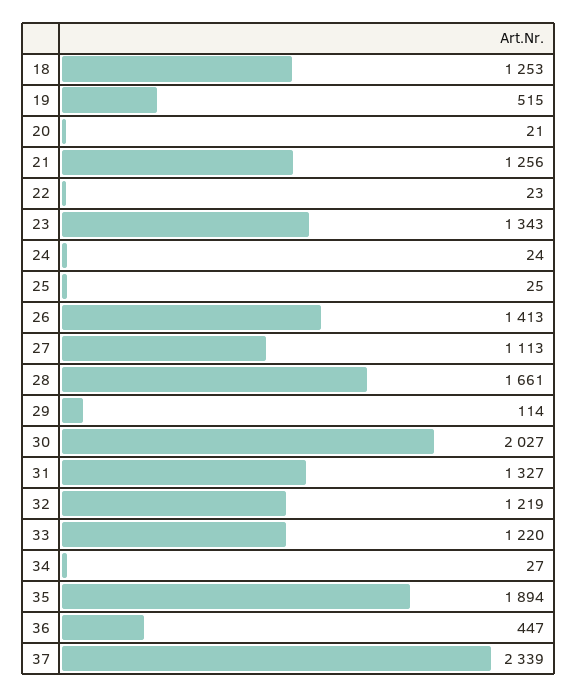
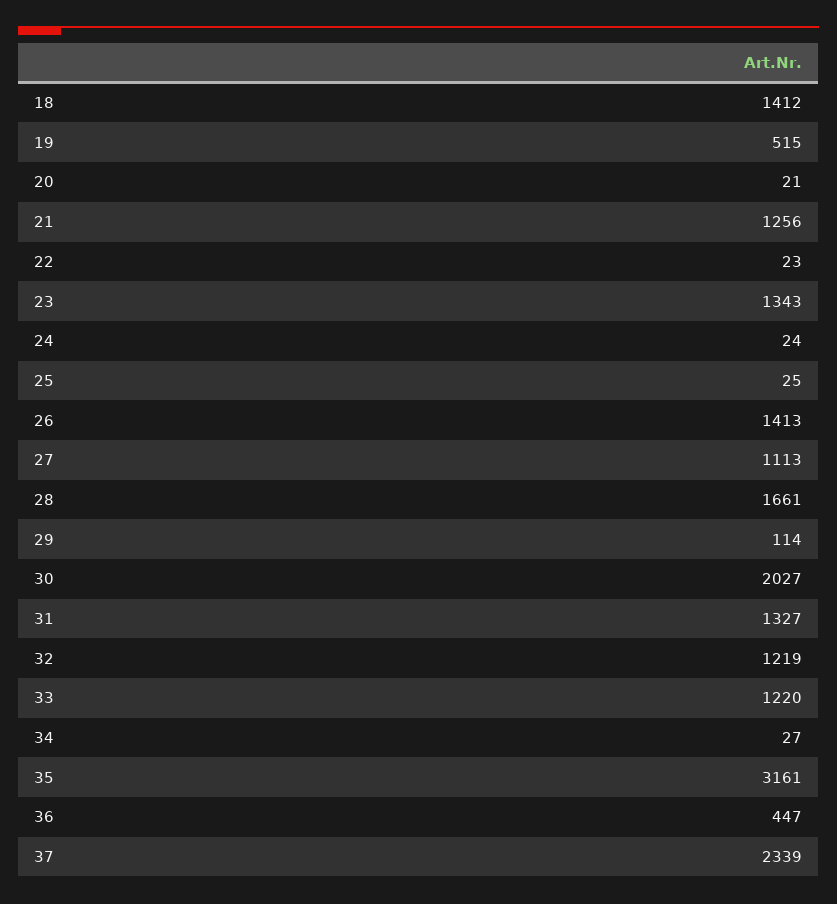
18: 1253 -> 1412
35: 1894 -> 3161

